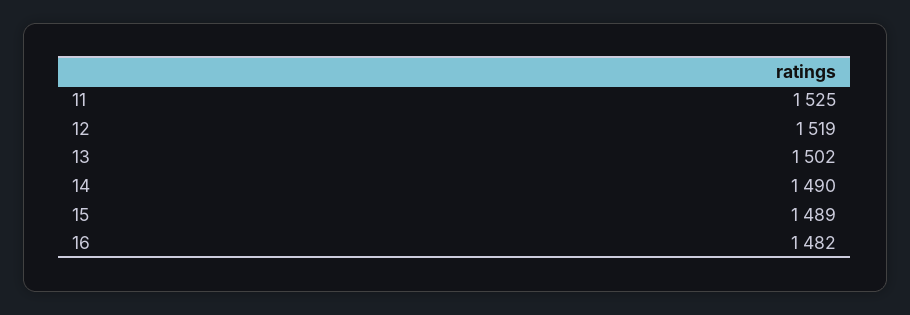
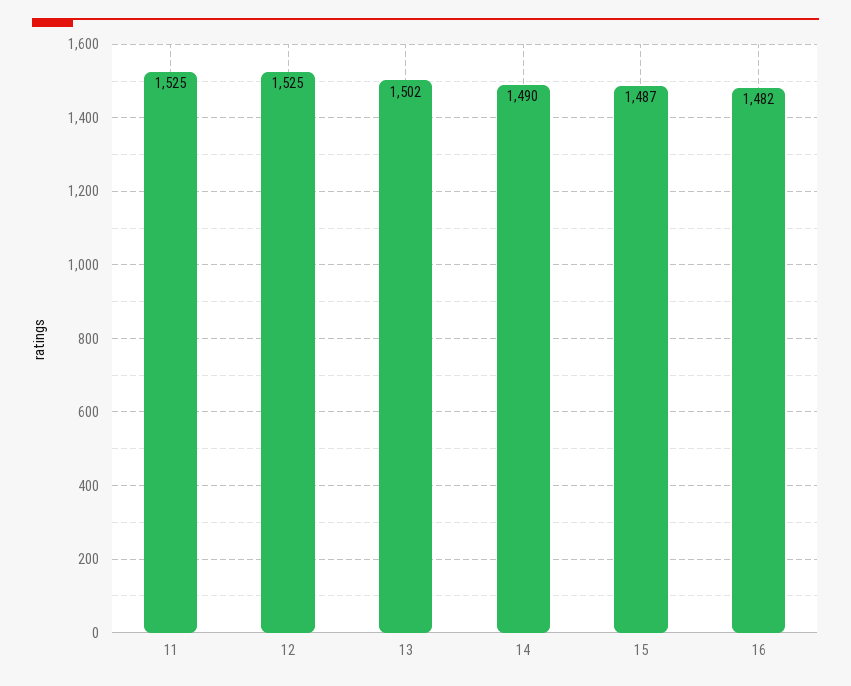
12: 1519 -> 1525
15: 1489 -> 1487

